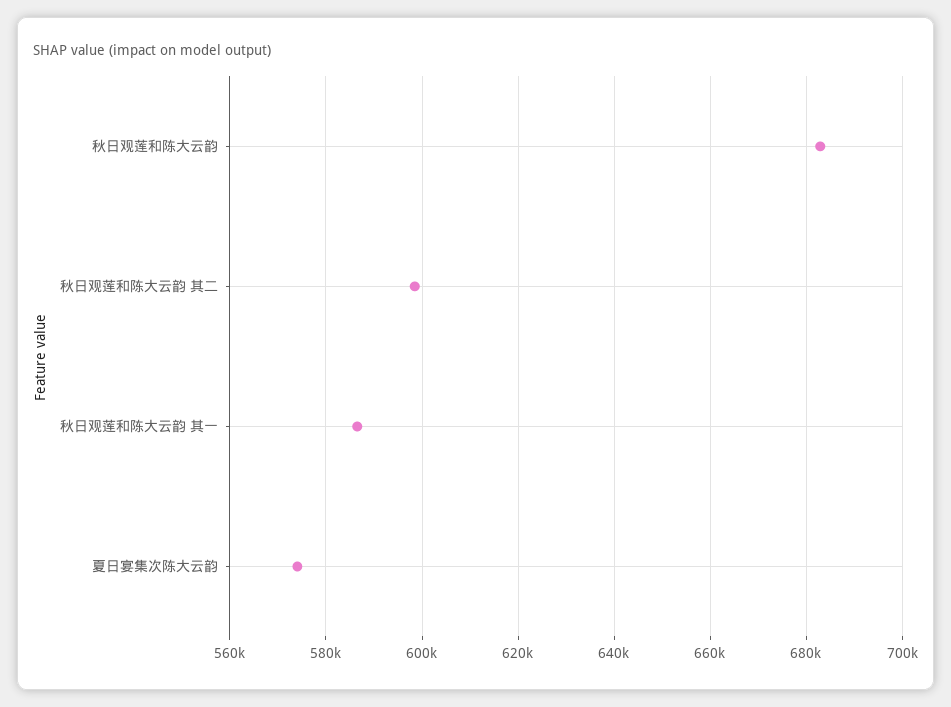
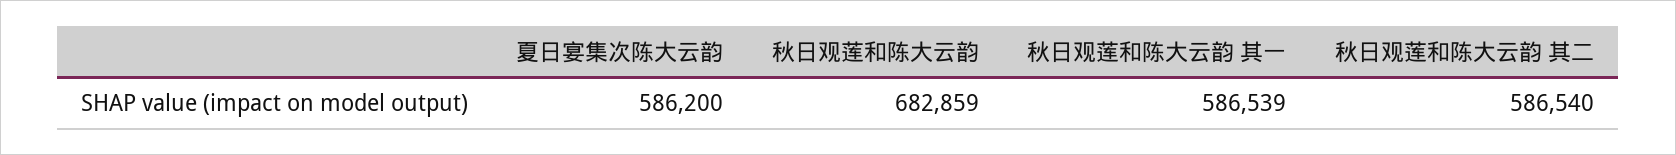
秋日观莲和陈大云韵 其二: 598000 -> 586540
夏日宴集次陈大云韵: 574000 -> 586200

